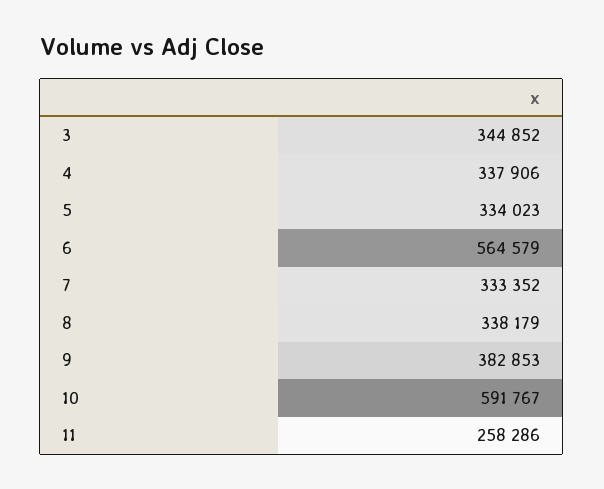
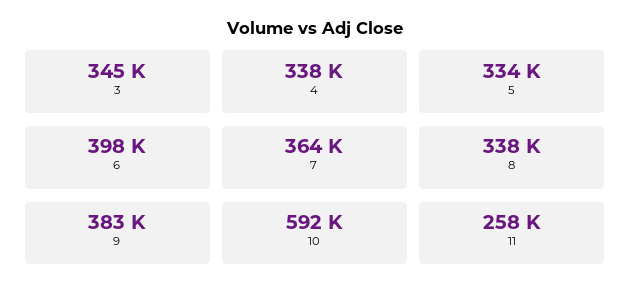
6: 564579 -> 398000
7: 333352 -> 364000

